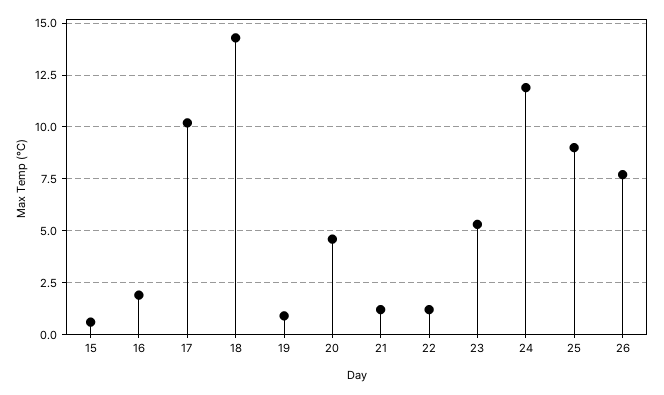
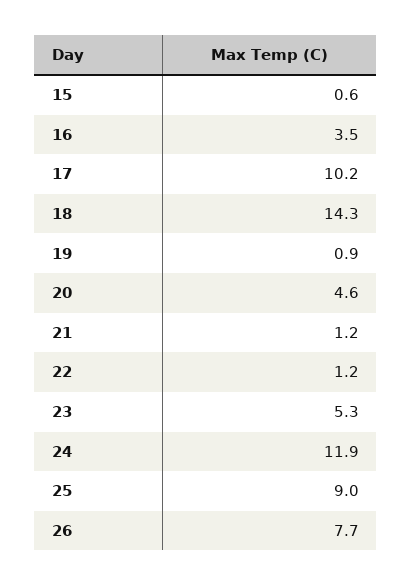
16: 2 -> 3.5

